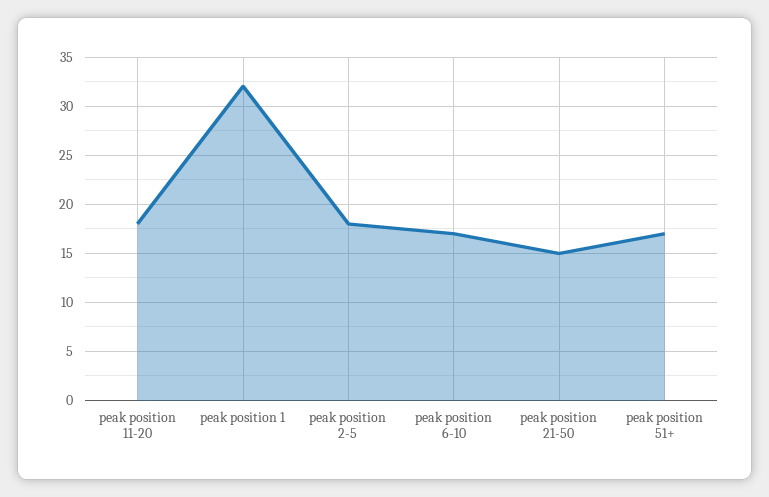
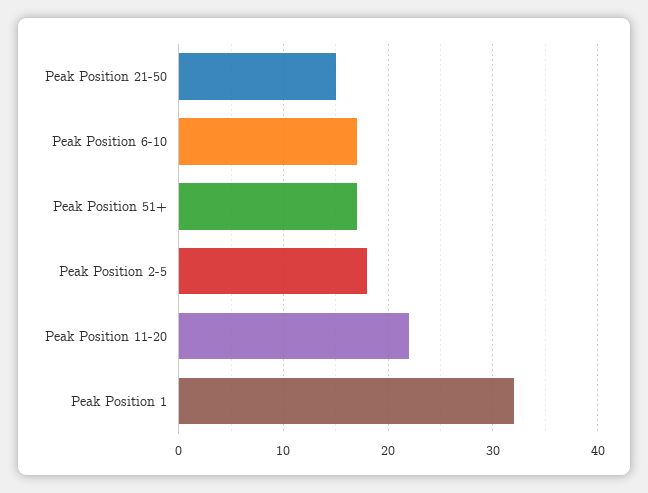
peak position 11-20: 18 -> 22

